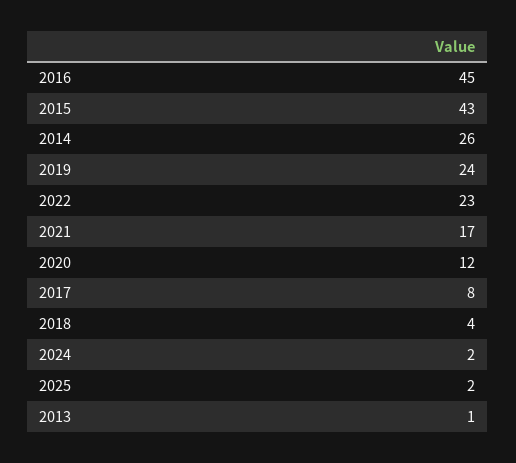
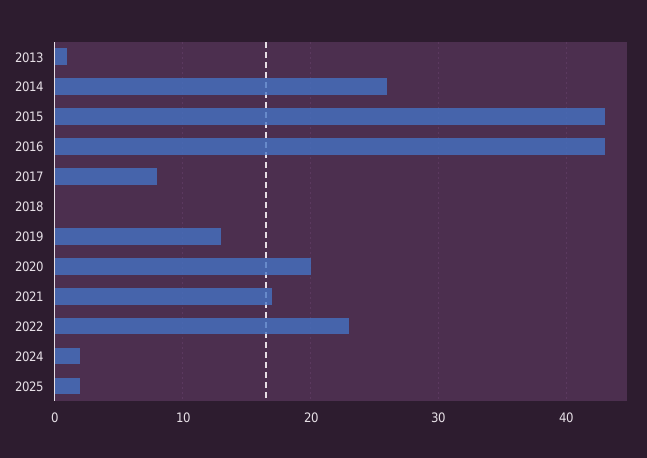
2016: 45 -> 43
2019: 24 -> 13
2020: 12 -> 20
2018: 4 -> 0

